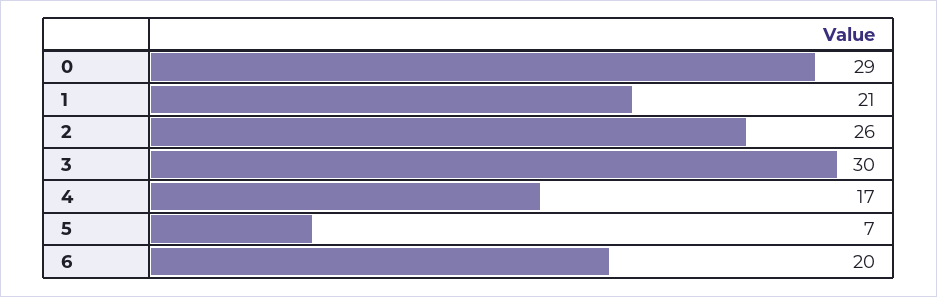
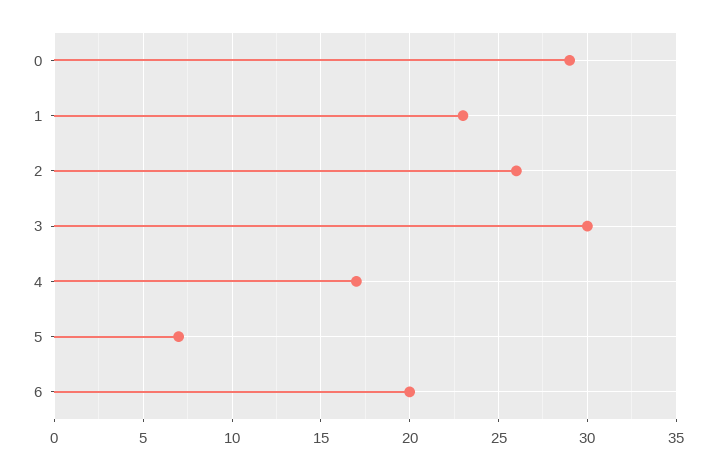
1: 21 -> 23

